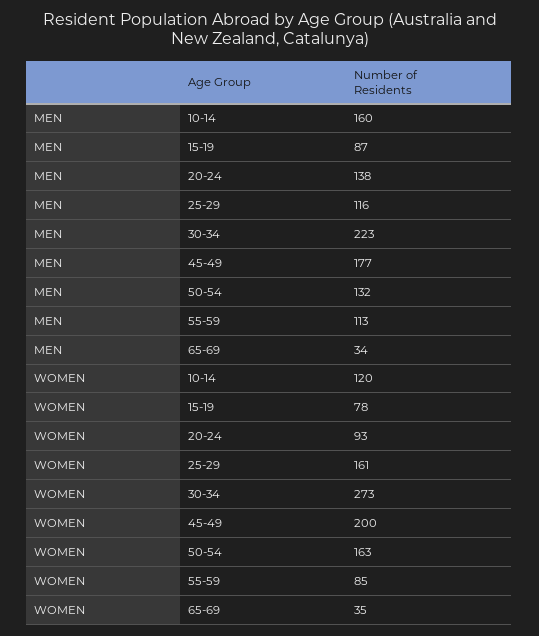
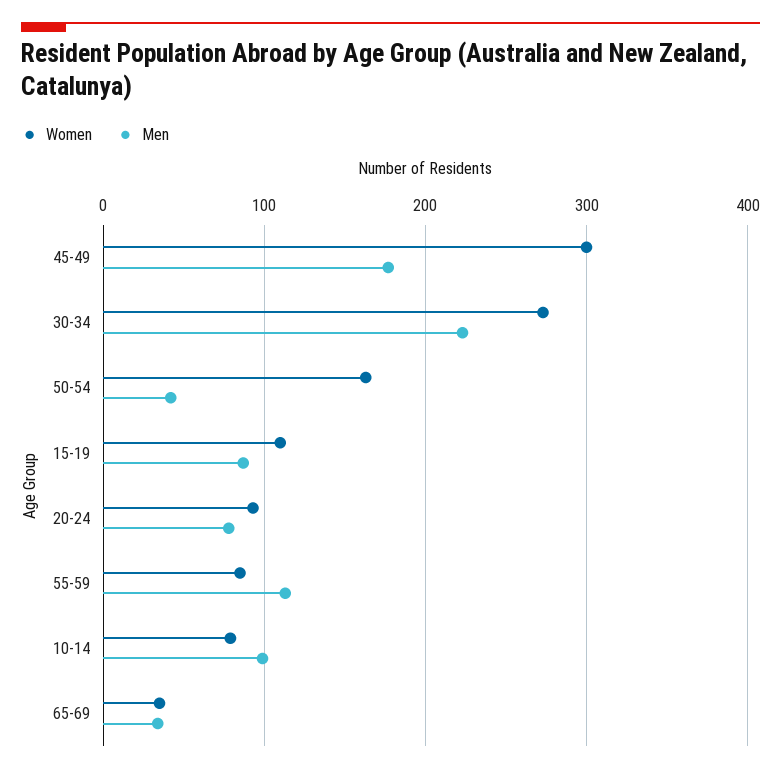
MEN, 10-14: 160 -> 100
MEN, 20-24: 138 -> 80
MEN, 25-29: 116 -> none
MEN, 50-54: 132 -> 40
WOMEN, 10-14: 120 -> 80
WOMEN, 15-19: 78 -> 110
WOMEN, 25-29: 161 -> none
WOMEN, 45-49: 200 -> 300

